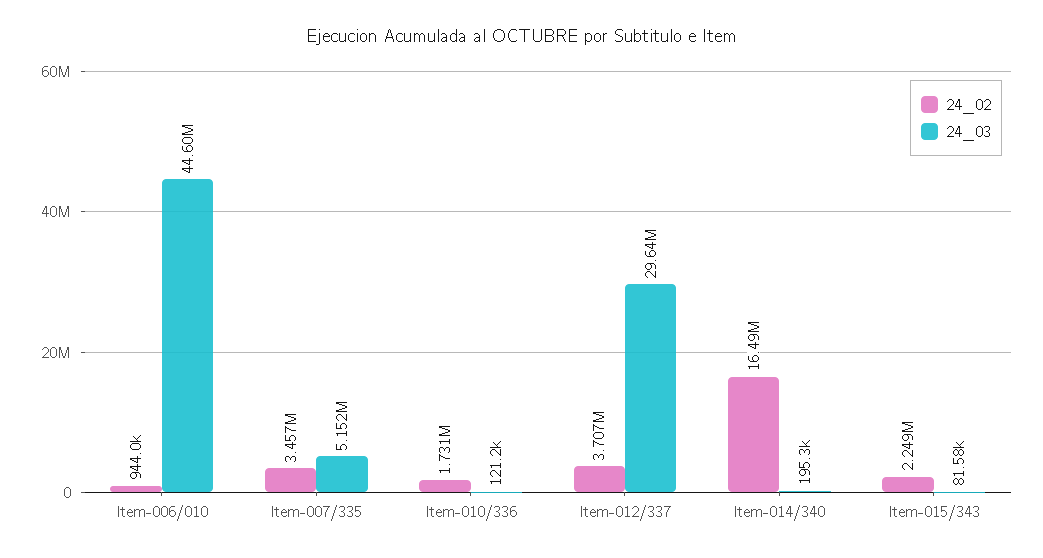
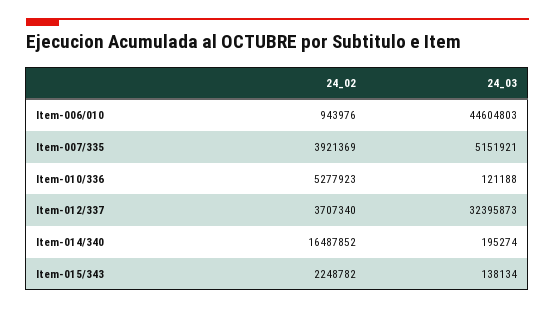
24_02, Item-007/335: 3457000 -> 3921369
24_02, Item-010/336: 1731000 -> 5277923
24_03, Item-012/337: 29640000 -> 32395873
24_03, Item-015/343: 81580 -> 138134

